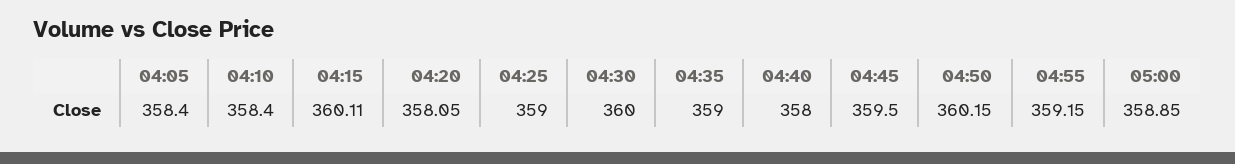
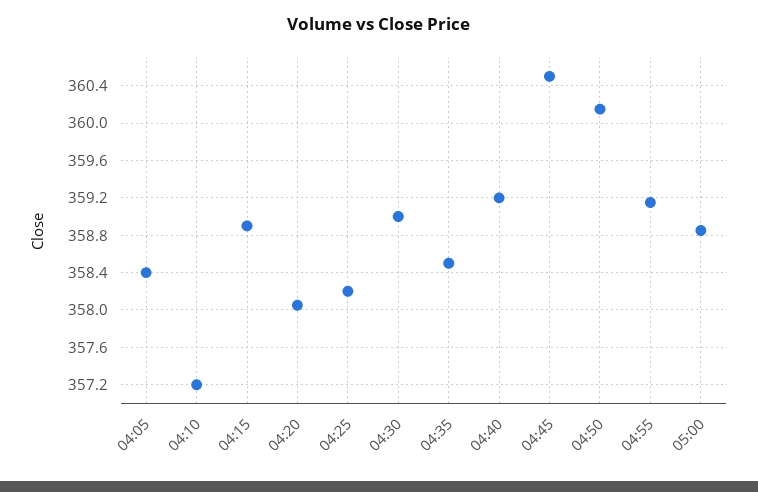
04:10: 358.4 -> 357.2
04:15: 360.11 -> 358.9
04:25: 359 -> 358.2
04:30: 360 -> 359
04:35: 359 -> 358.5
04:40: 358 -> 359.2
04:45: 359.5 -> 360.5

